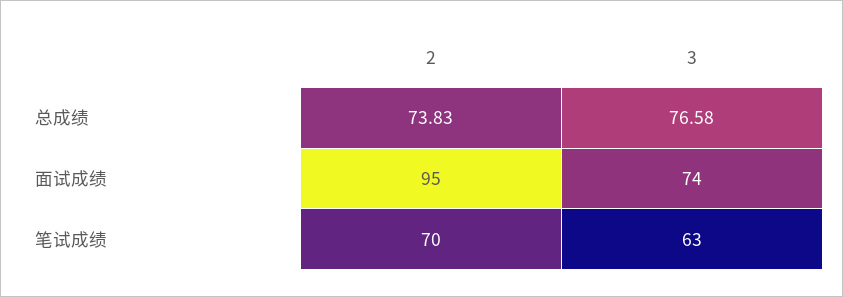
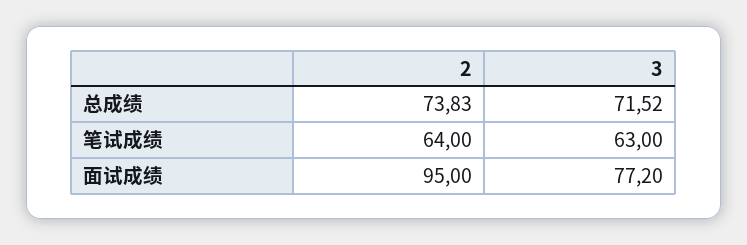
3, 总成绩: 76.58 -> 71.52
3, 面试成绩: 74 -> 77.2
2, 笔试成绩: 70 -> 64

